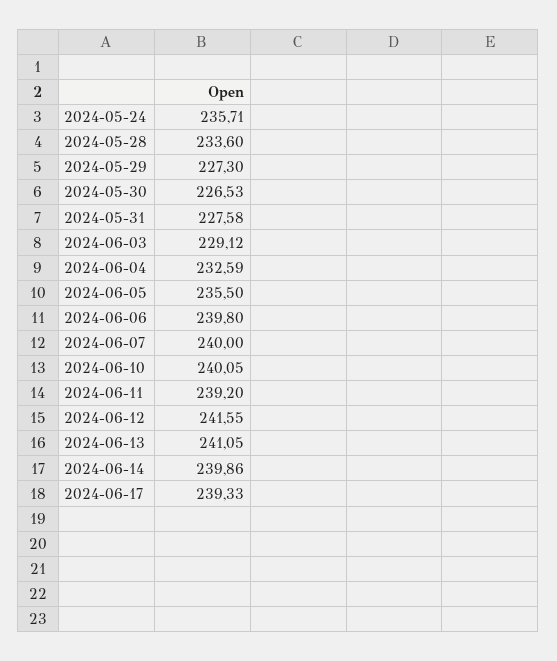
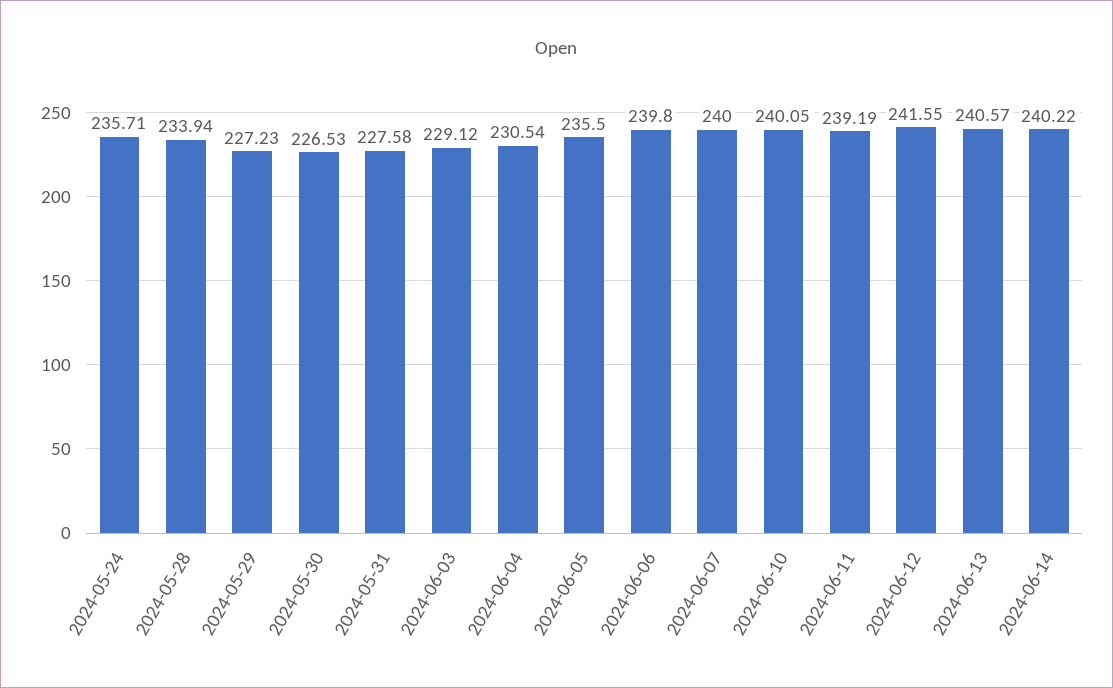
2024-05-28: 233.6 -> 233.94
2024-05-29: 227.3 -> 227.23
2024-06-04: 232.59 -> 230.54
2024-06-11: 239.2 -> 239.19
2024-06-13: 241.05 -> 240.57
2024-06-14: 239.86 -> 240.22
2024-06-17: 239.33 -> none

